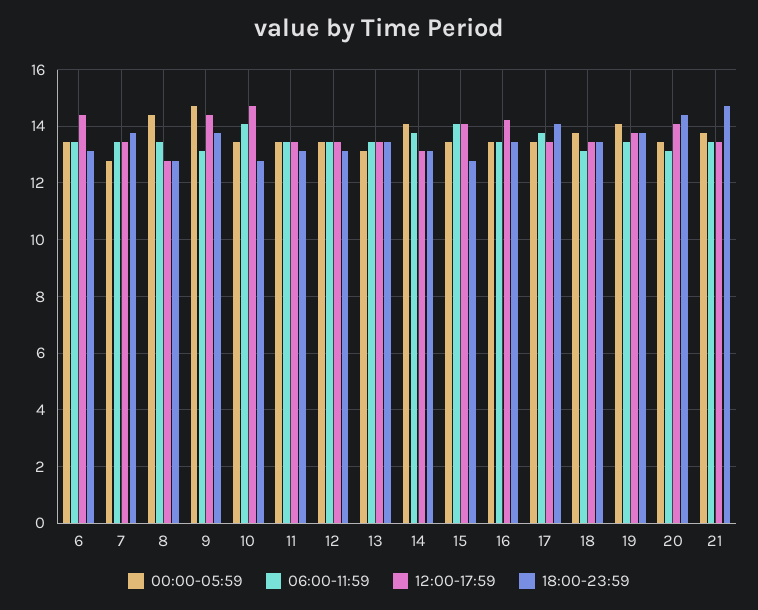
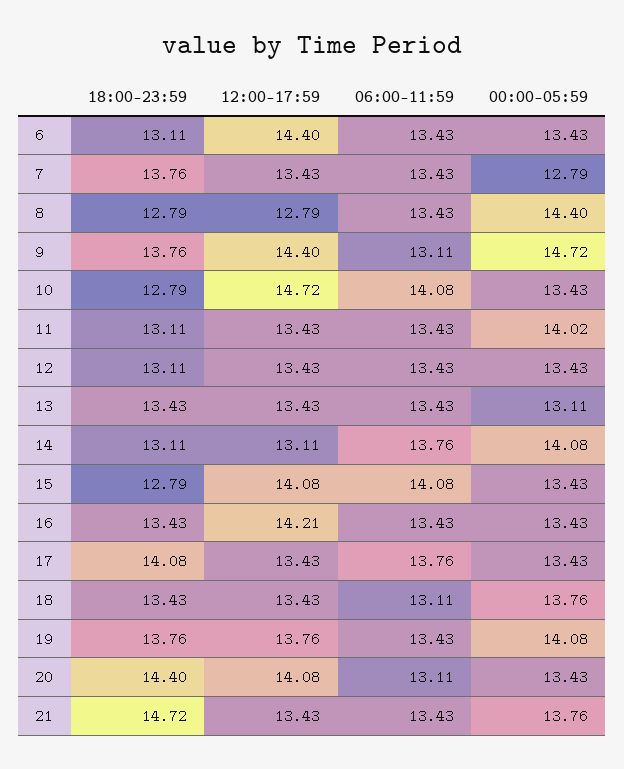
00:00-05:59, 11: 13.5 -> 14.02

